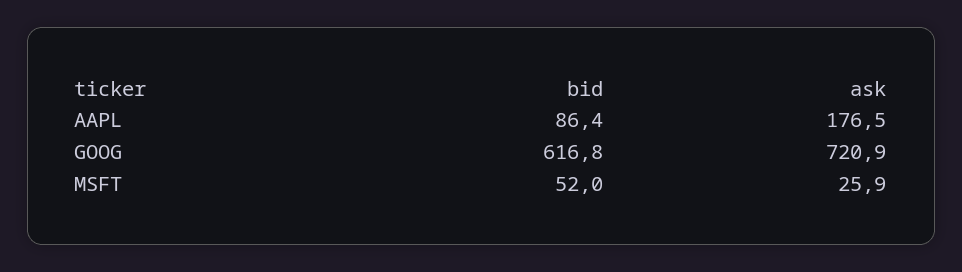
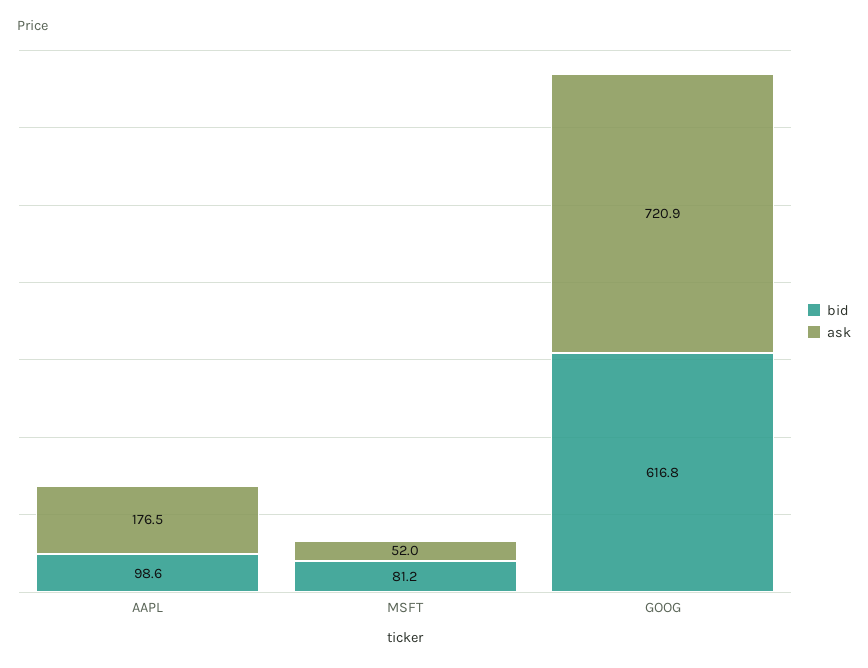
bid, AAPL: 86.4 -> 98.6
bid, MSFT: 52 -> 81.2
ask, MSFT: 25.9 -> 52

